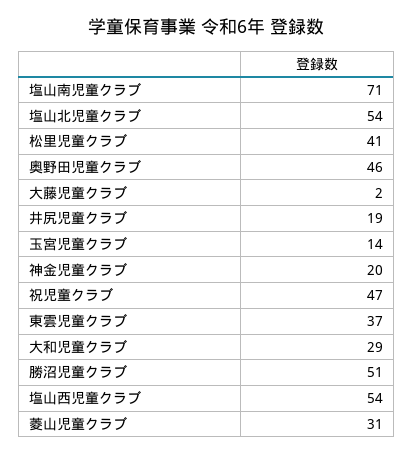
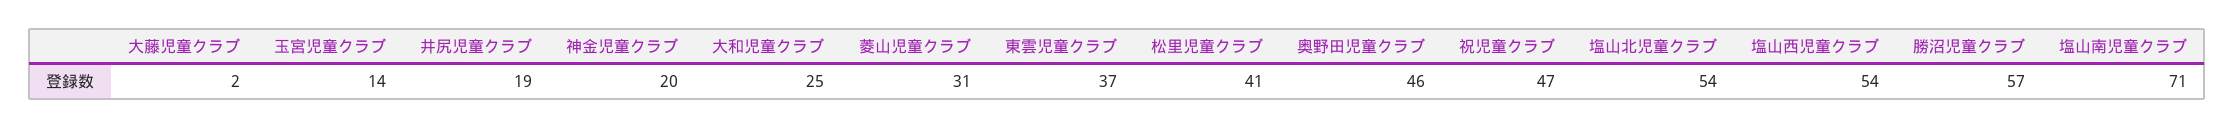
大和児童クラブ: 29 -> 25
勝沼児童クラブ: 51 -> 57

